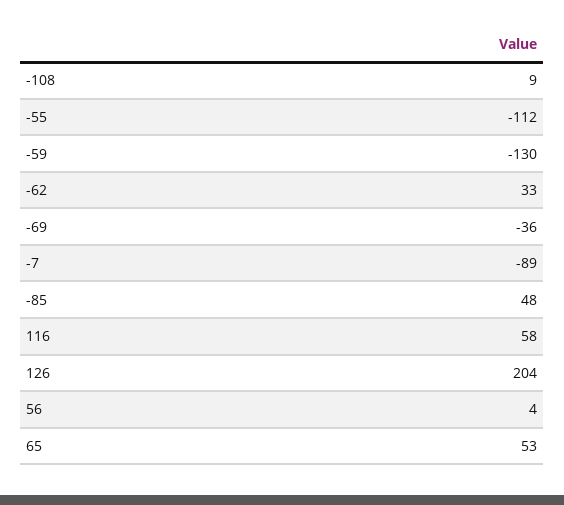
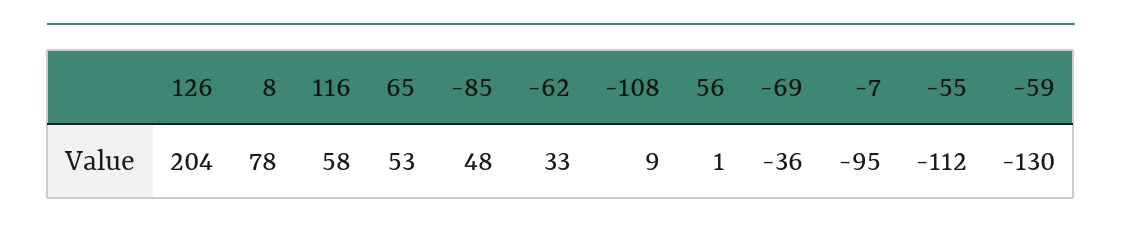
-7: -89 -> -95
56: 4 -> 1
8: none -> 78

